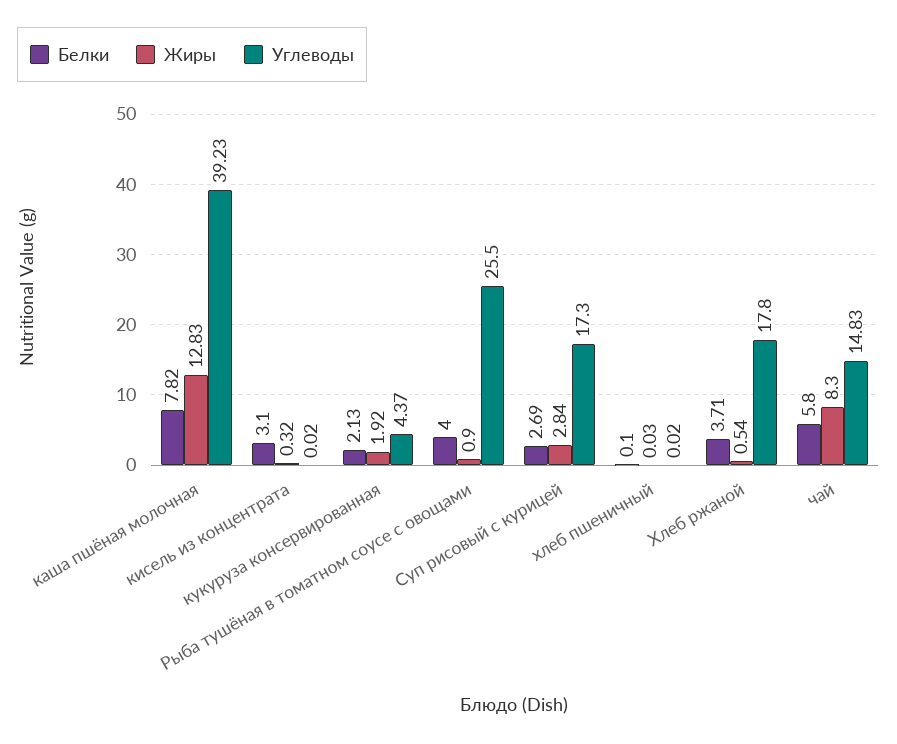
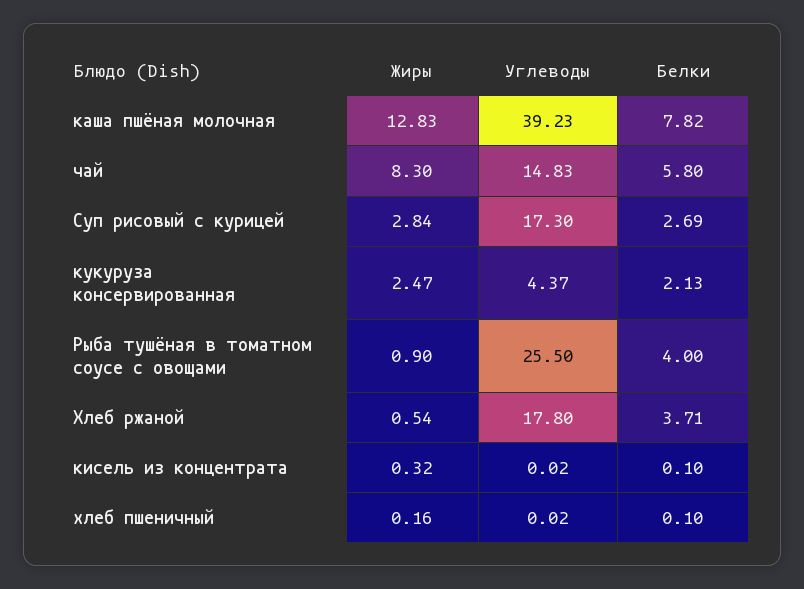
Белки, кисель из концентрата: 3.1 -> 0.1
Жиры, кукуруза консервированная: 1.92 -> 2.47
Жиры, хлеб пшеничный: 0.03 -> 0.16

